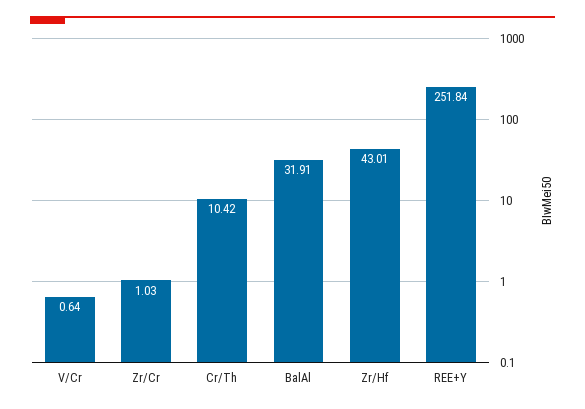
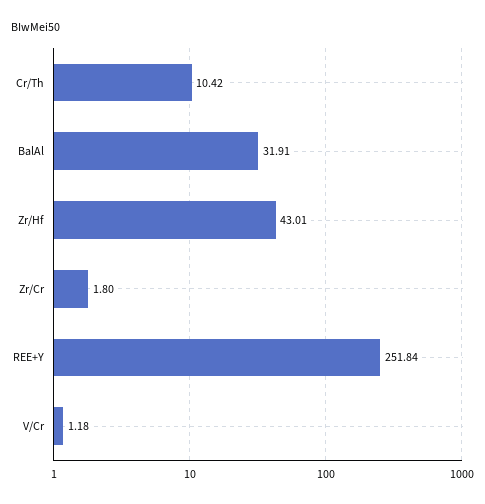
V/Cr: 0.64 -> 1.18
Zr/Cr: 1.03 -> 1.8

